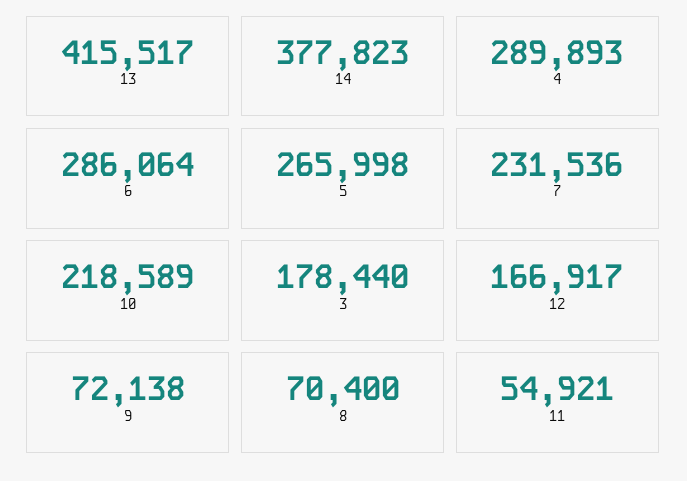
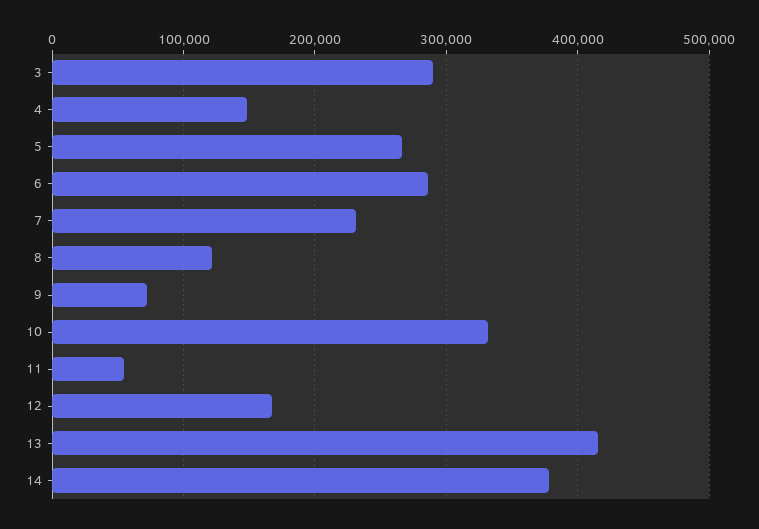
4: 289893 -> 150000
10: 218589 -> 330000
3: 178440 -> 290000
8: 70400 -> 120000

